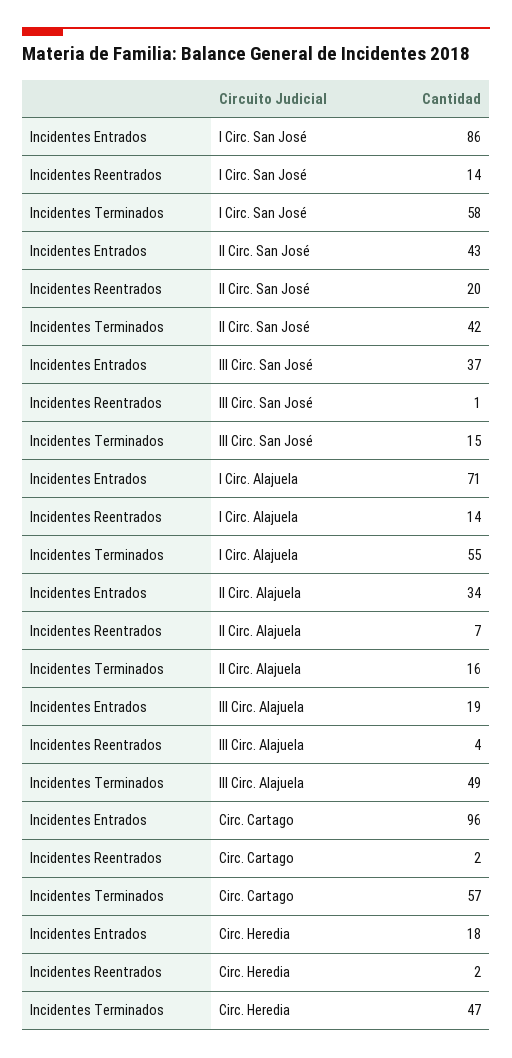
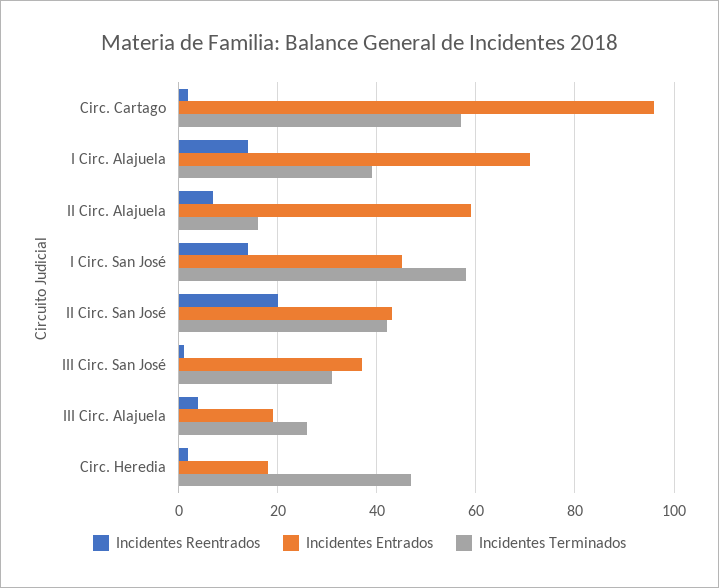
Incidentes Entrados, I Circ. San José: 86 -> 45
Incidentes Terminados, III Circ. San José: 15 -> 30
Incidentes Terminados, I Circ. Alajuela: 55 -> 40
Incidentes Entrados, II Circ. Alajuela: 34 -> 60
Incidentes Terminados, III Circ. Alajuela: 49 -> 25

